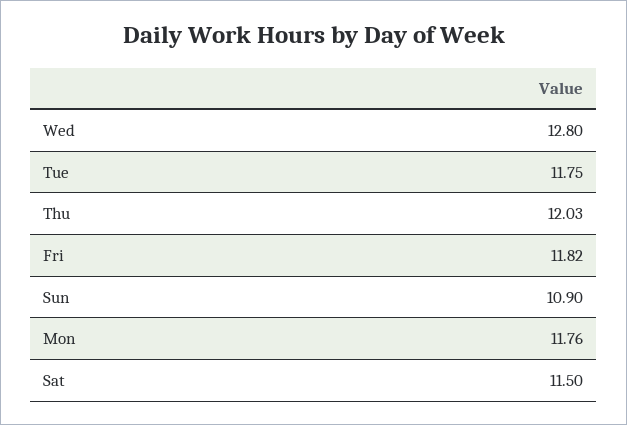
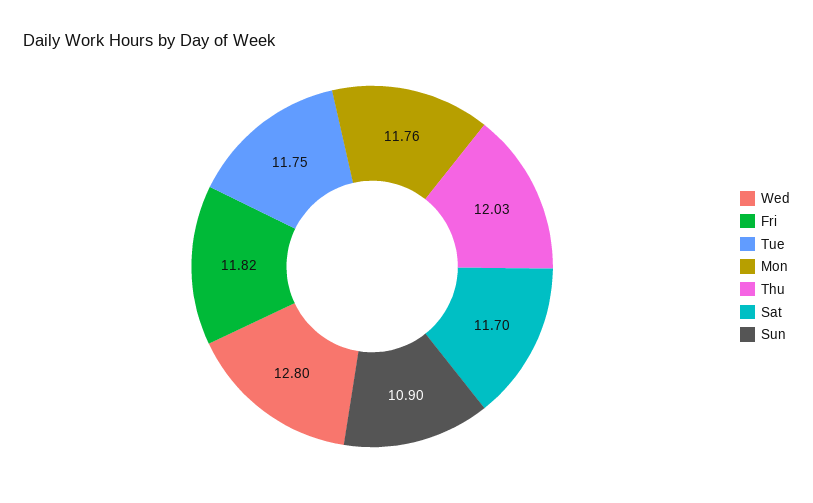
Sat: 11.5 -> 11.7

